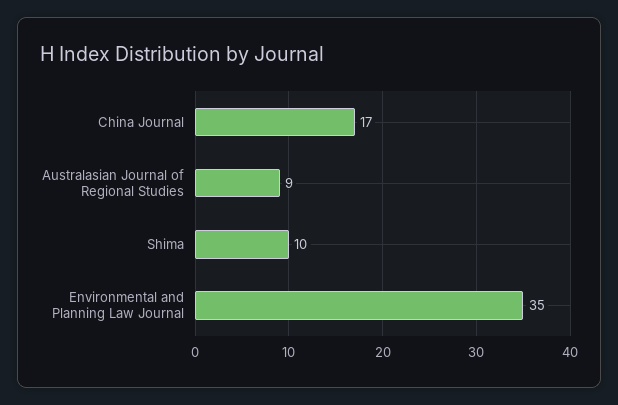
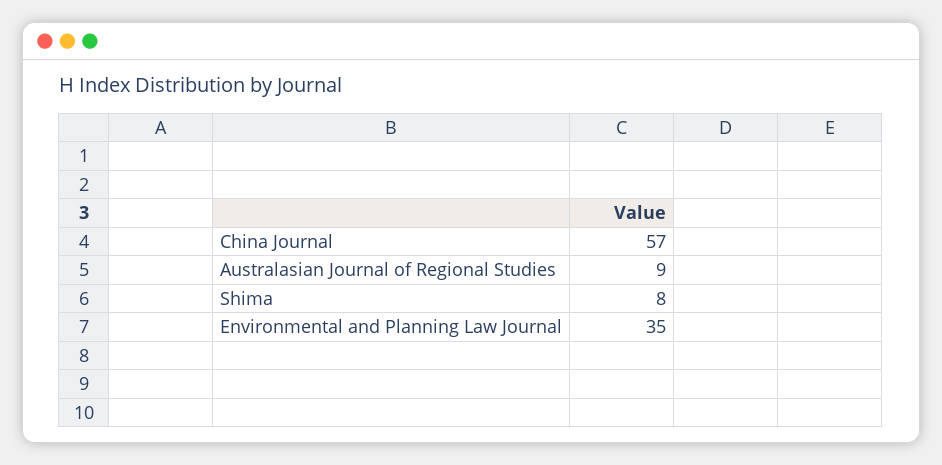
China Journal: 17 -> 57
Shima: 10 -> 8

